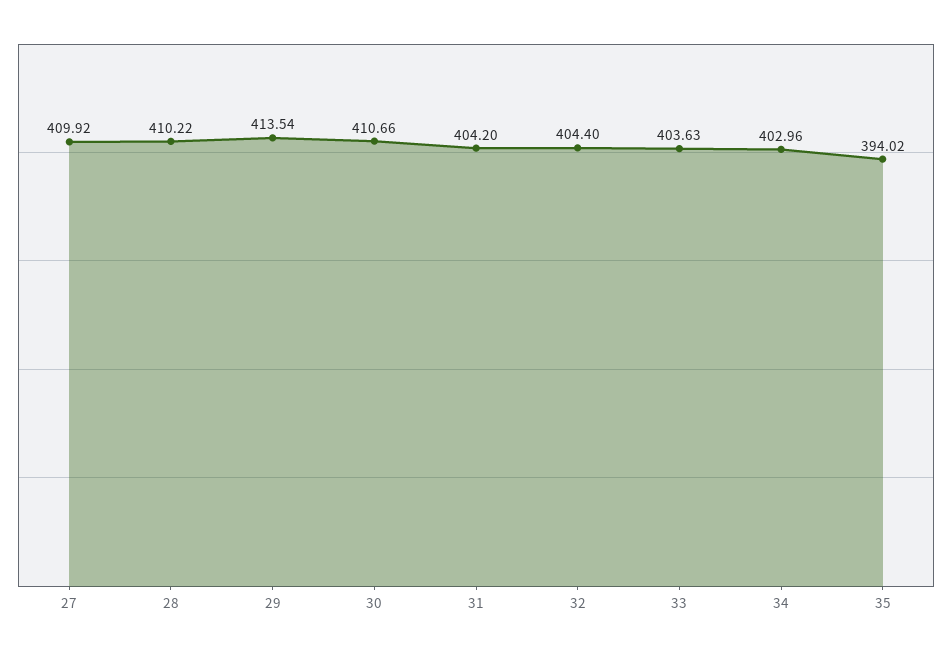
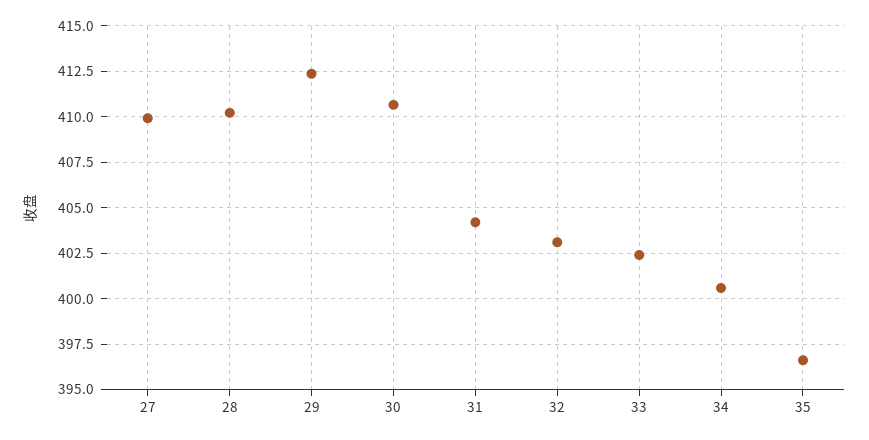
29: 413.54 -> 412.5
32: 404.4 -> 403
33: 403.63 -> 402.5
34: 402.96 -> 400.5
35: 394.02 -> 396.5

